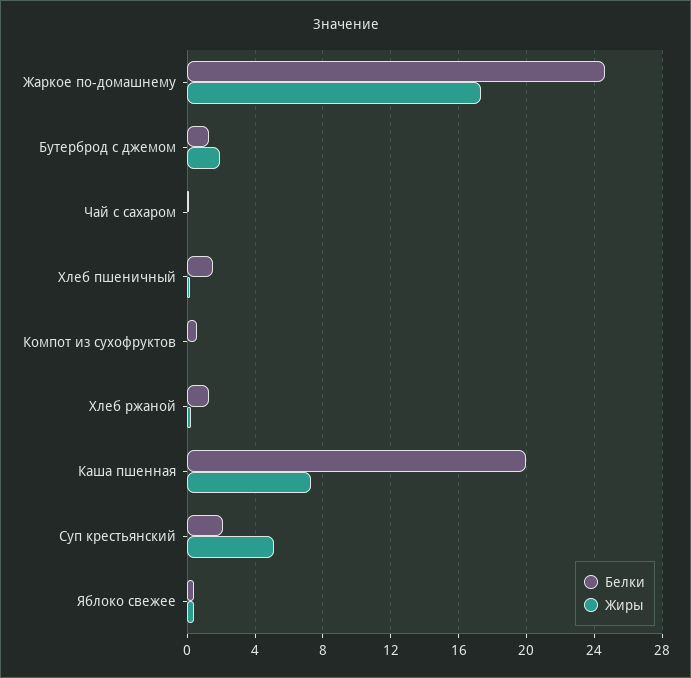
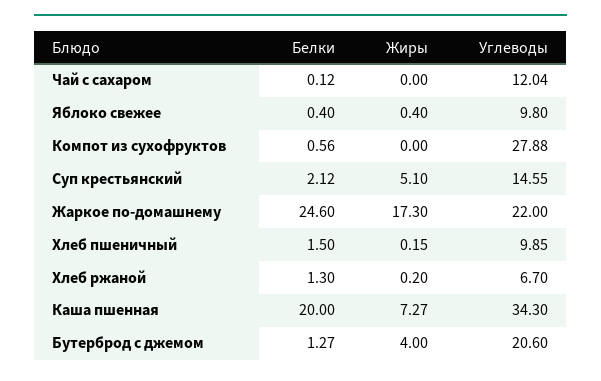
Жиры, Бутерброд с джемом: 2 -> 4
Углеводы, Чай с сахаром: none -> 12.04
Углеводы, Яблоко свежее: none -> 9.8
Углеводы, Компот из сухофруктов: none -> 27.88
Углеводы, Суп крестьянский: none -> 14.55
Углеводы, Жаркое по-домашнему: none -> 22
Углеводы, Хлеб пшеничный: none -> 9.85
Углеводы, Хлеб ржаной: none -> 6.7
Углеводы, Каша пшенная: none -> 34.3
Углеводы, Бутерброд с джемом: none -> 20.6

